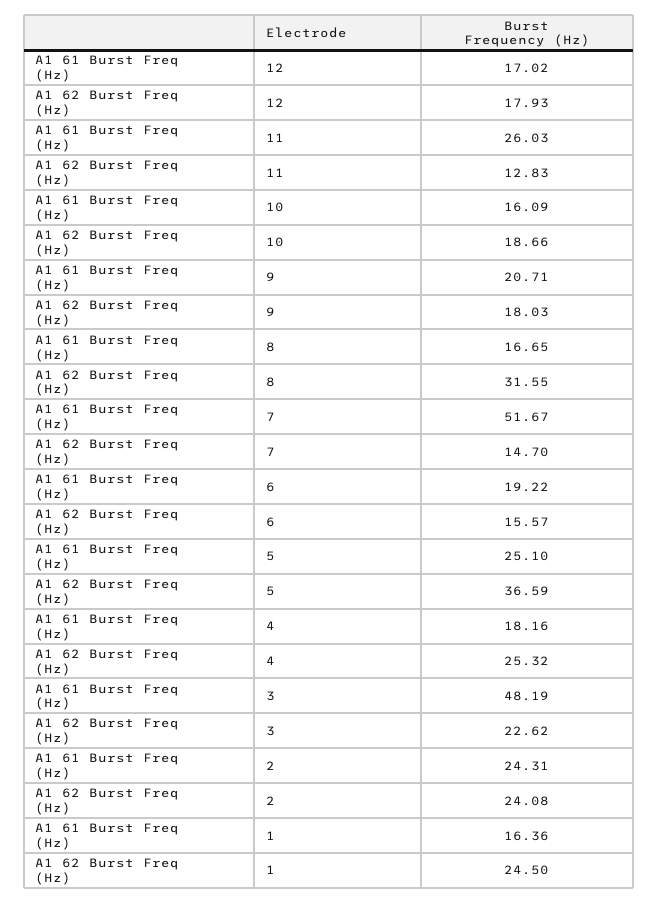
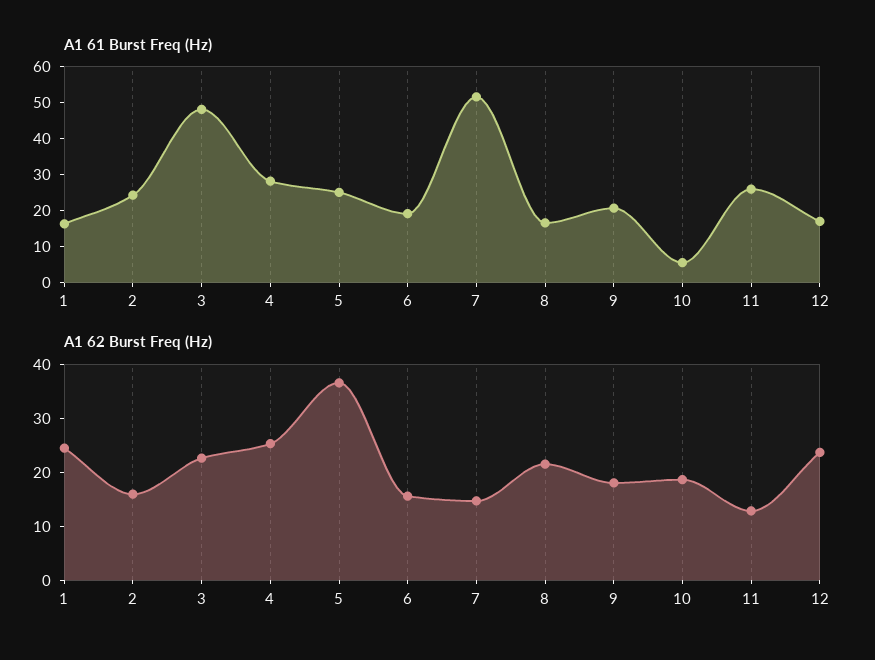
A1 62 Burst Freq (Hz), 12: 17.93 -> 24
A1 61 Burst Freq (Hz), 10: 16.09 -> 5
A1 62 Burst Freq (Hz), 8: 31.55 -> 22
A1 61 Burst Freq (Hz), 4: 18.16 -> 27.5
A1 62 Burst Freq (Hz), 2: 24.08 -> 16

